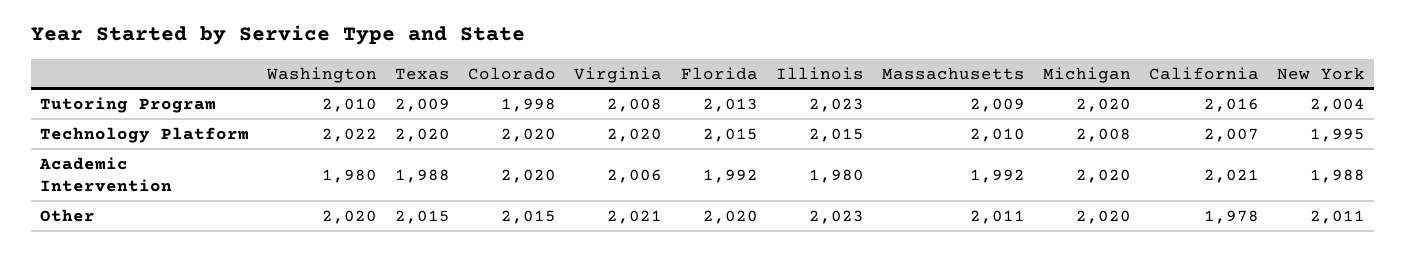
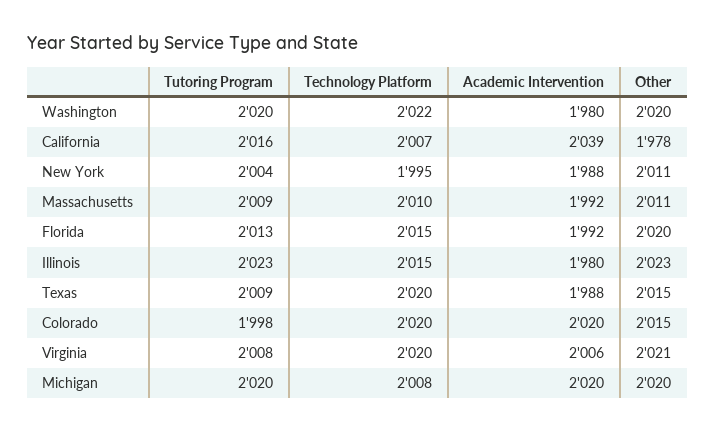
Washington, Tutoring Program: 2010 -> 2020
California, Academic Intervention: 2021 -> 2039

